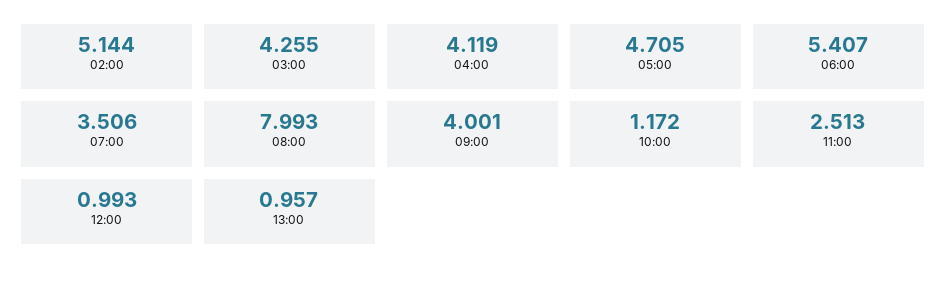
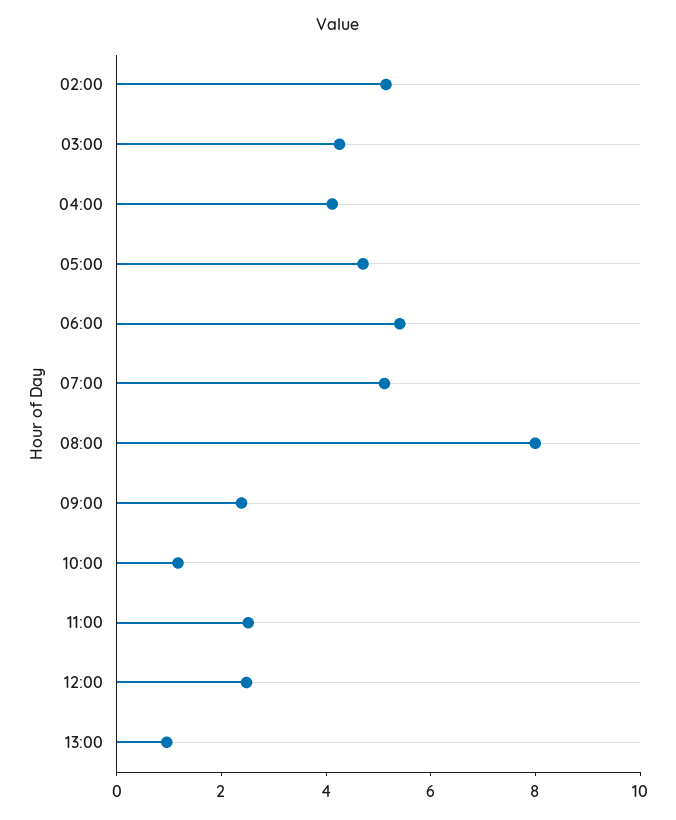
07:00: 3.506 -> 5
09:00: 4.001 -> 2.5
12:00: 0.993 -> 2.5

